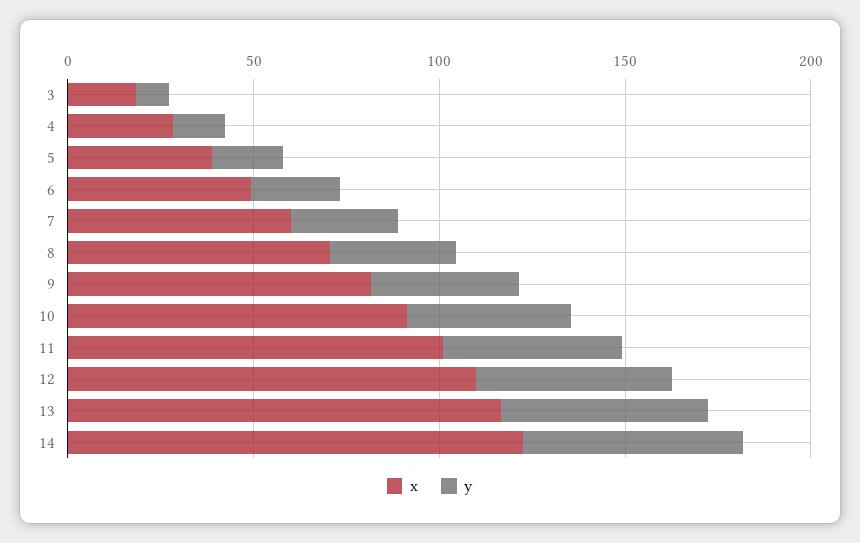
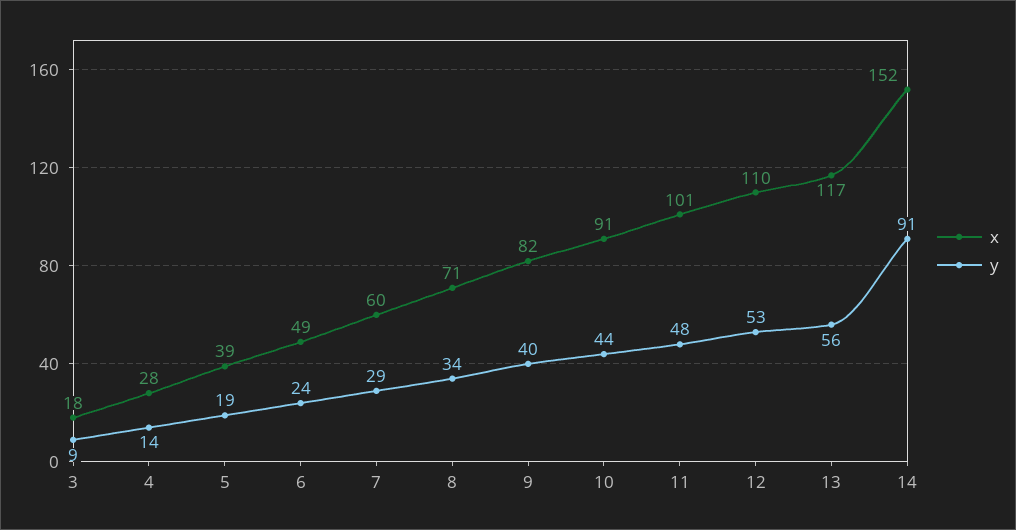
x, 14: 120 -> 152
y, 14: 60 -> 91

